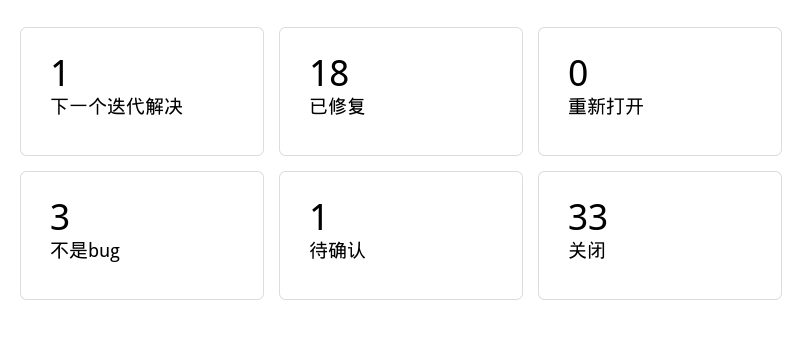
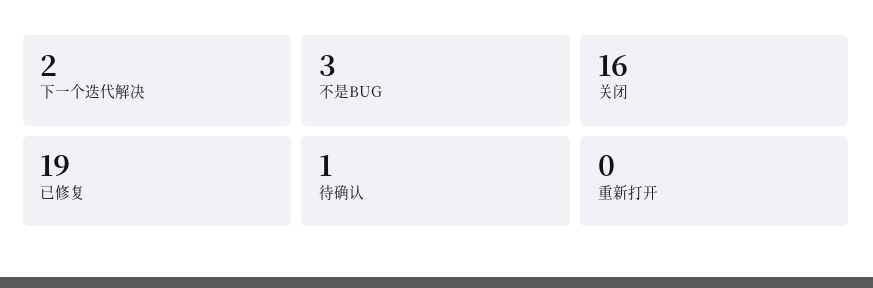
下一个迭代解决: 1 -> 2
已修复: 18 -> 19
关闭: 33 -> 16

